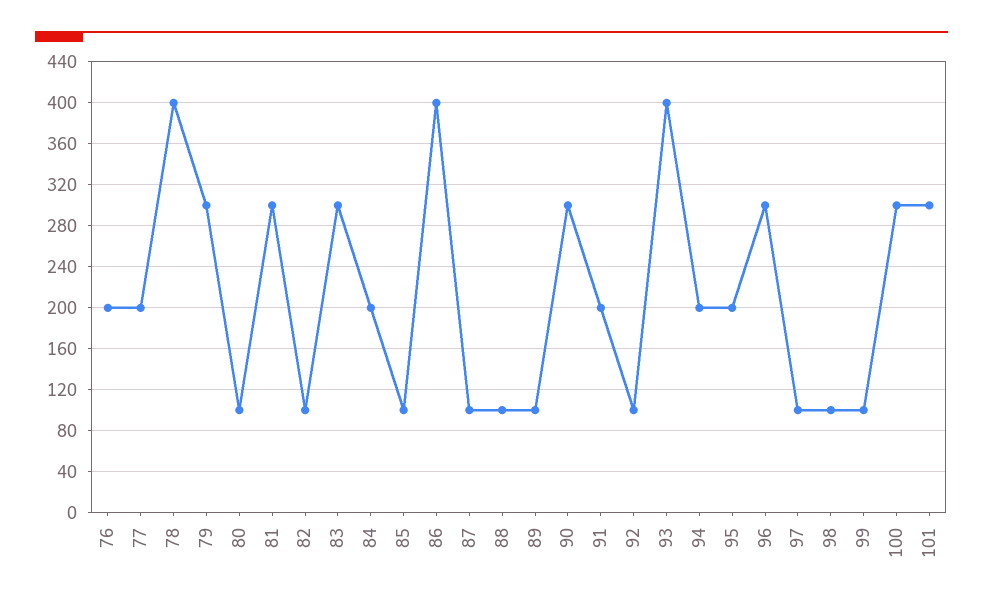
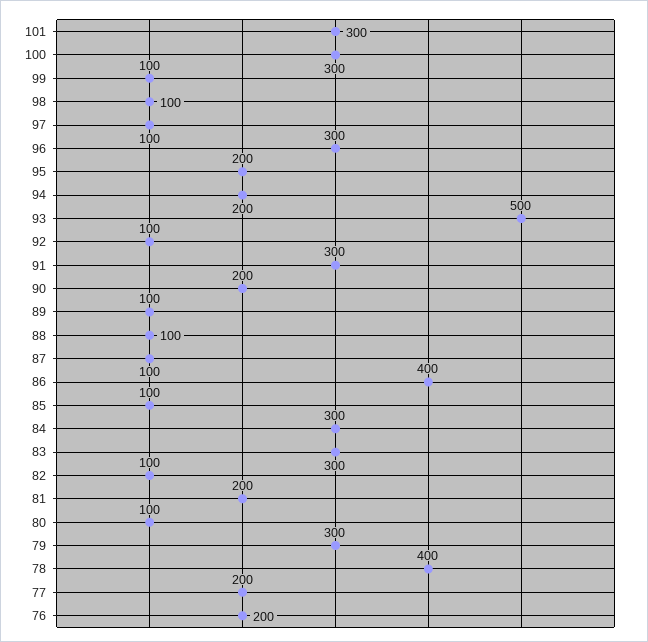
81: 300 -> 200
84: 200 -> 300
90: 300 -> 200
91: 200 -> 300
93: 400 -> 500

